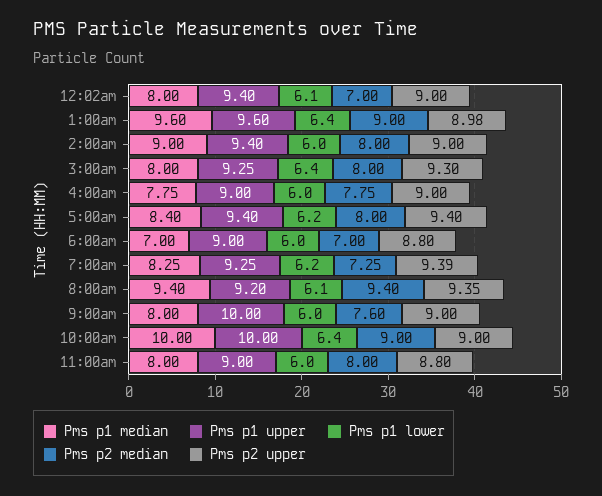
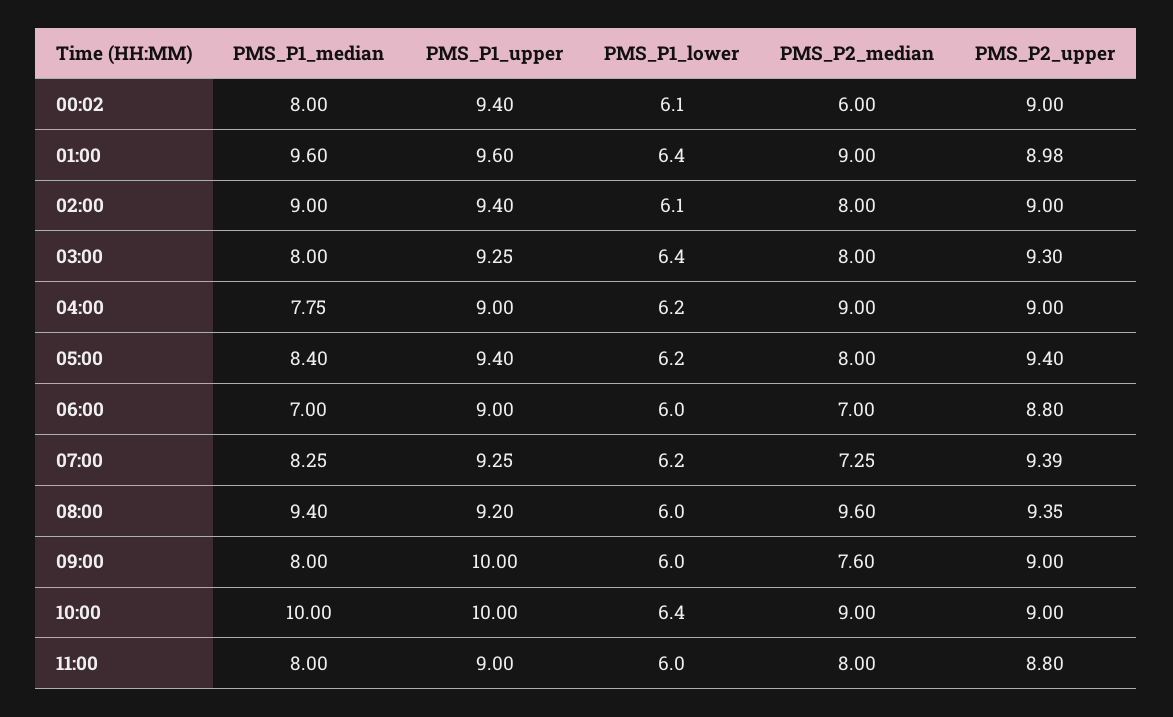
Pms p2 median, 12:02am: 7 -> 6
Pms p1 lower, 2:00am: 6 -> 6.1
Pms p1 lower, 4:00am: 6 -> 6.2
Pms p2 median, 4:00am: 7.75 -> 9
Pms p1 lower, 8:00am: 6.1 -> 6
Pms p2 median, 8:00am: 9.4 -> 9.6

